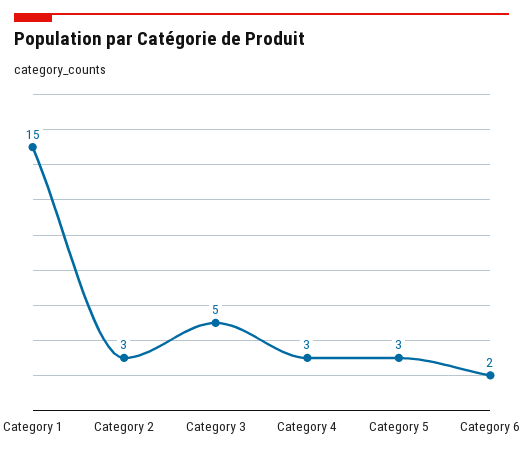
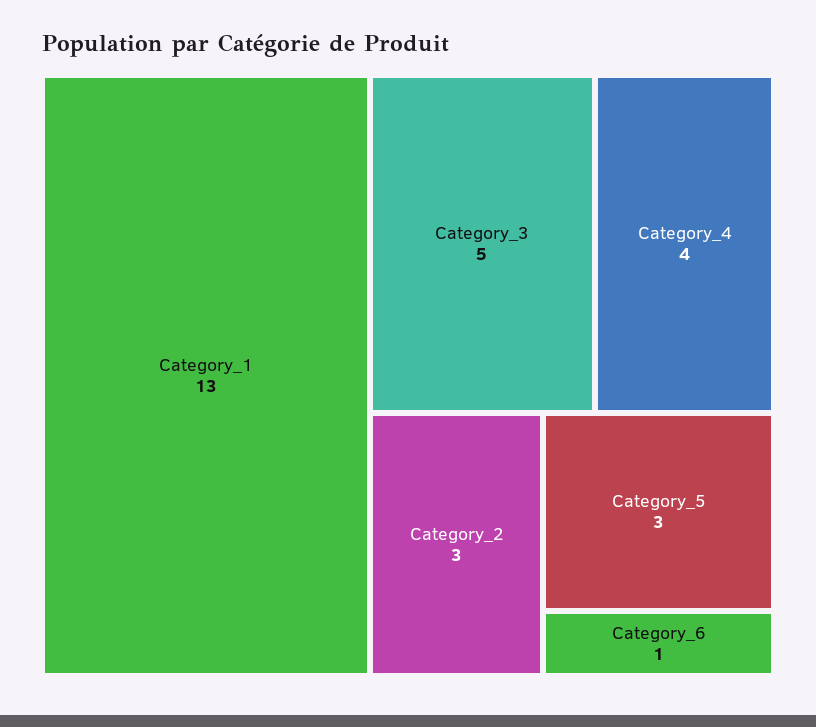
Category 1: 15 -> 13
Category 4: 3 -> 4
Category 6: 2 -> 1

